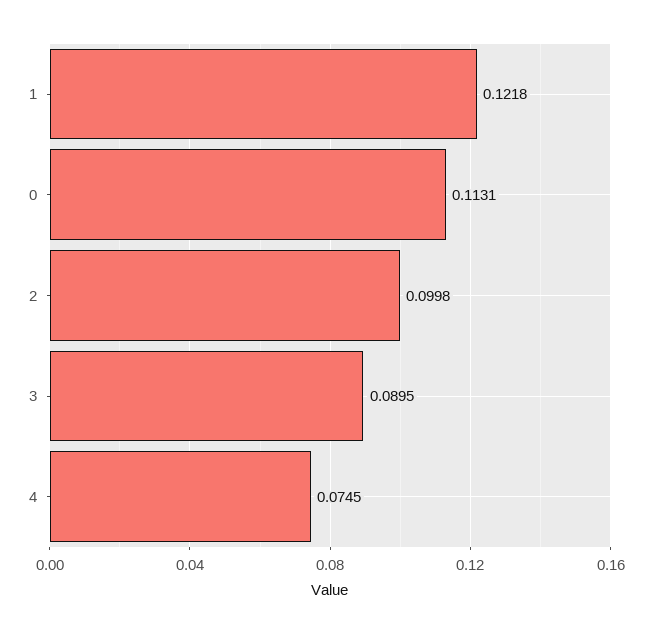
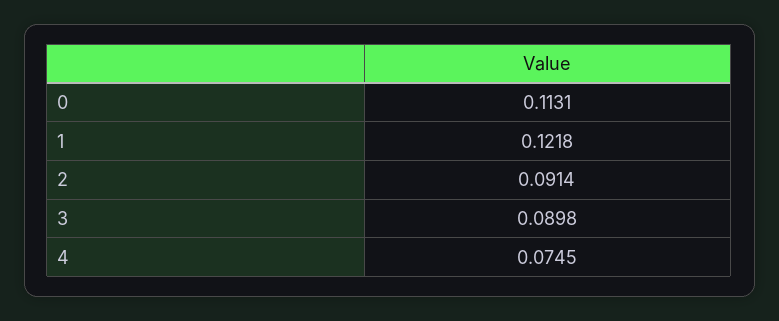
2: 0.0998 -> 0.0914
3: 0.0895 -> 0.0898

